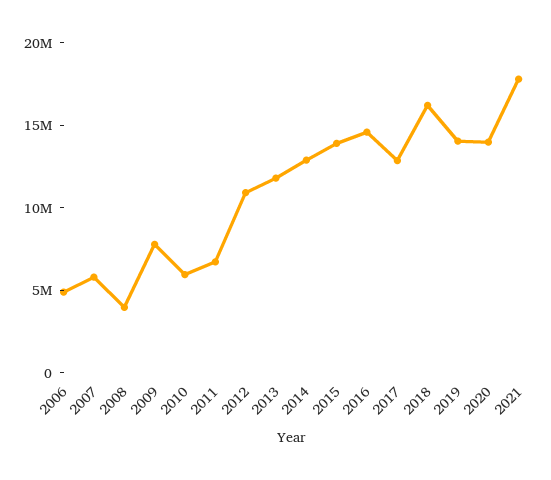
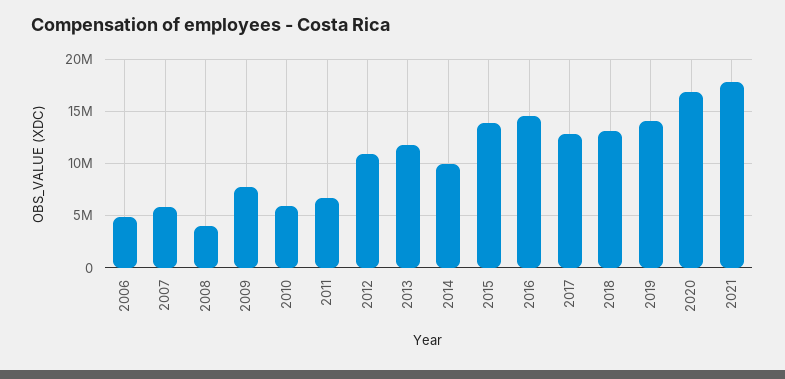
2014: 13000000 -> 10000000
2018: 16000000 -> 13000000
2020: 14000000 -> 17000000

